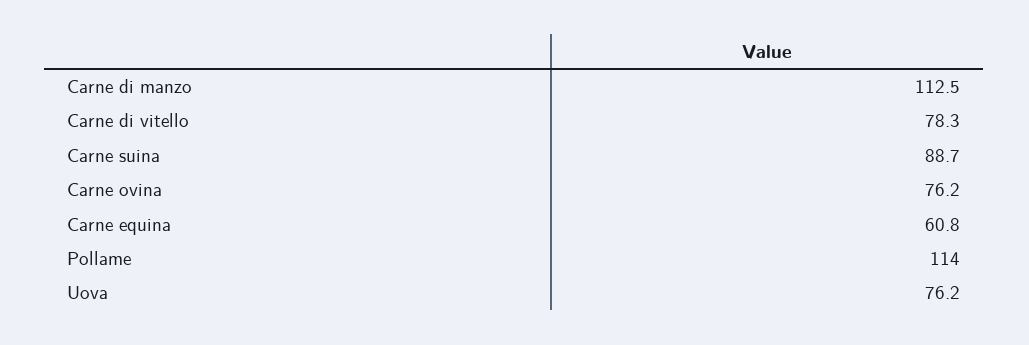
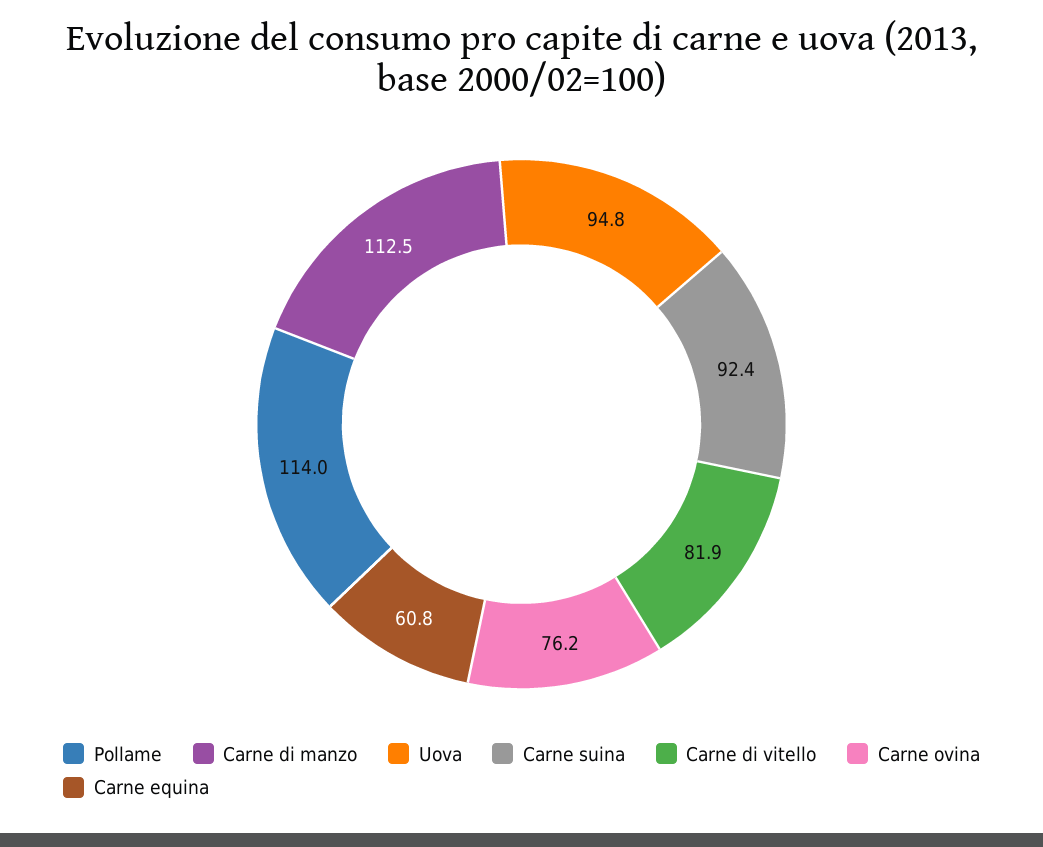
Carne di vitello: 78.3 -> 81.9
Carne suina: 88.7 -> 92.4
Uova: 76.2 -> 94.8

